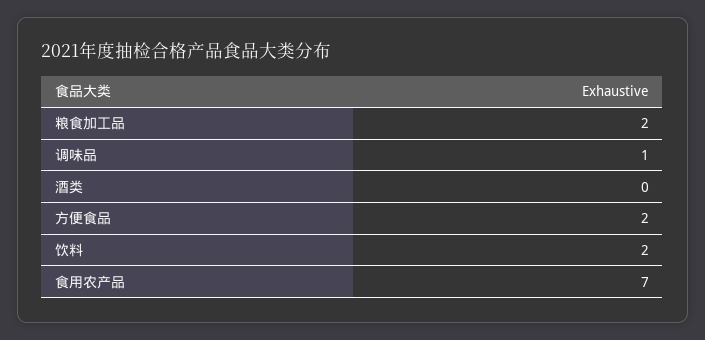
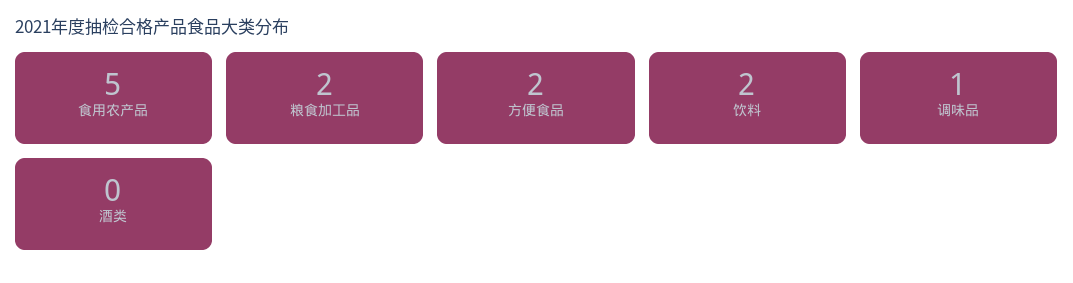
食用农产品: 7 -> 5

